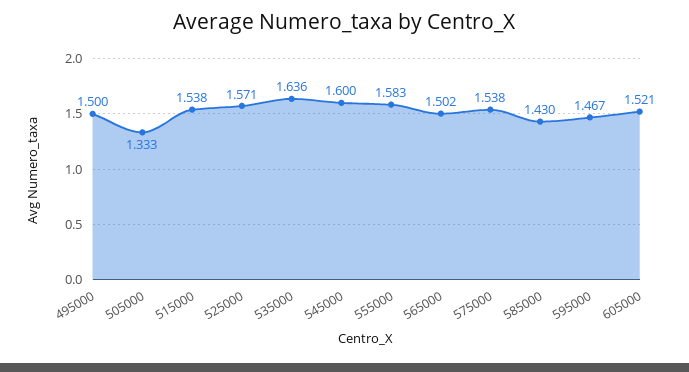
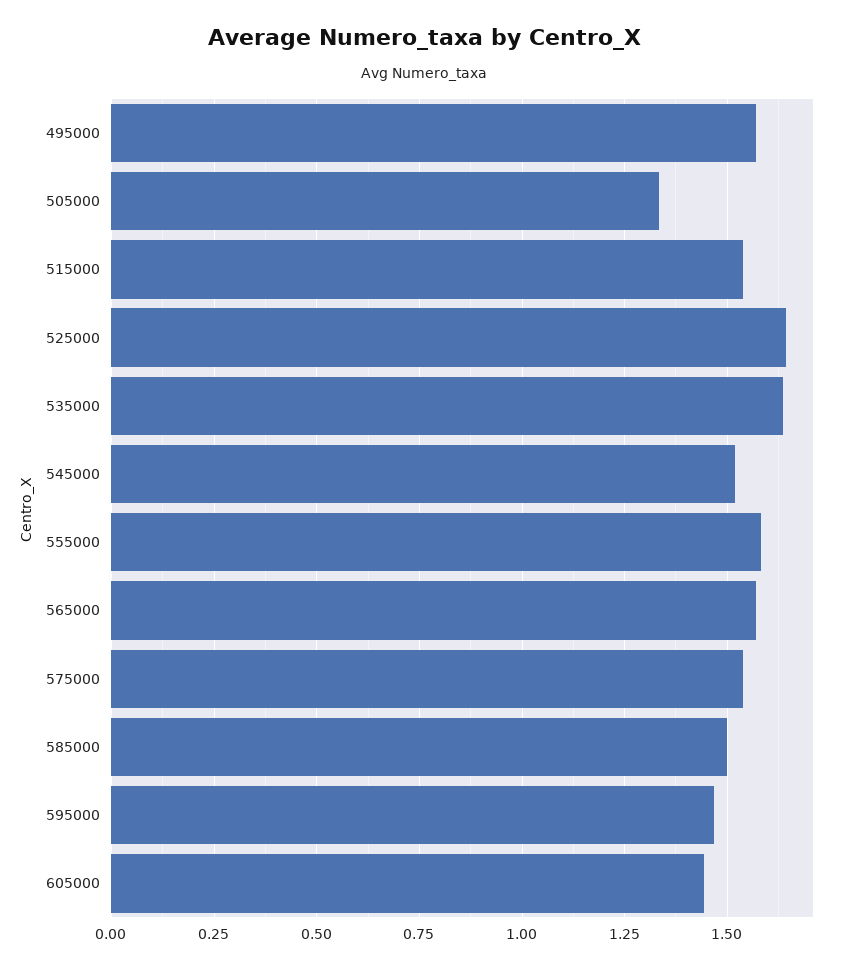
495000: 1.5 -> 1.575
525000: 1.571 -> 1.65
545000: 1.6 -> 1.525
565000: 1.502 -> 1.575
585000: 1.43 -> 1.5
605000: 1.521 -> 1.45

